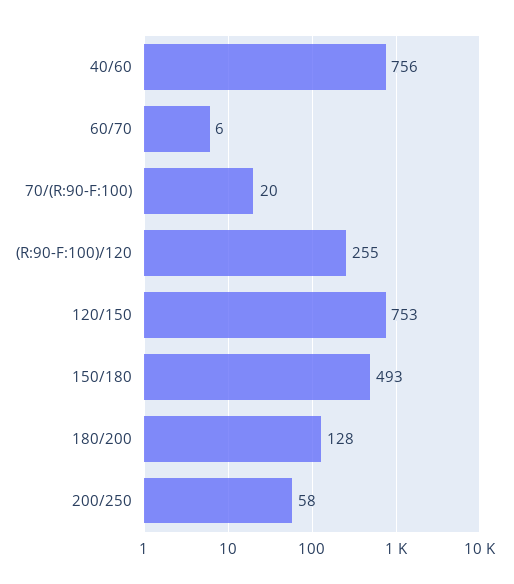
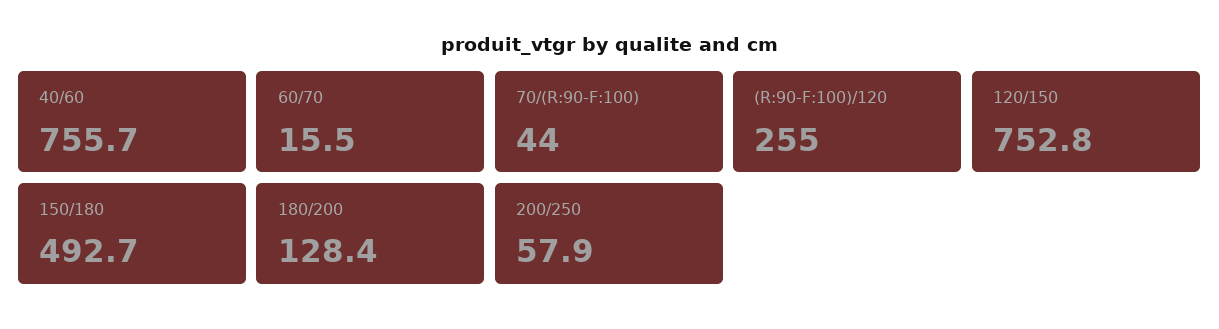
60/70: 6 -> 15.5
70/(R:90-F:100): 20 -> 44

